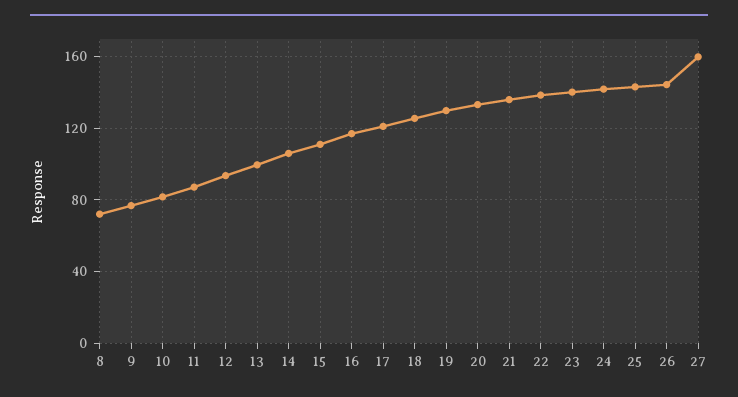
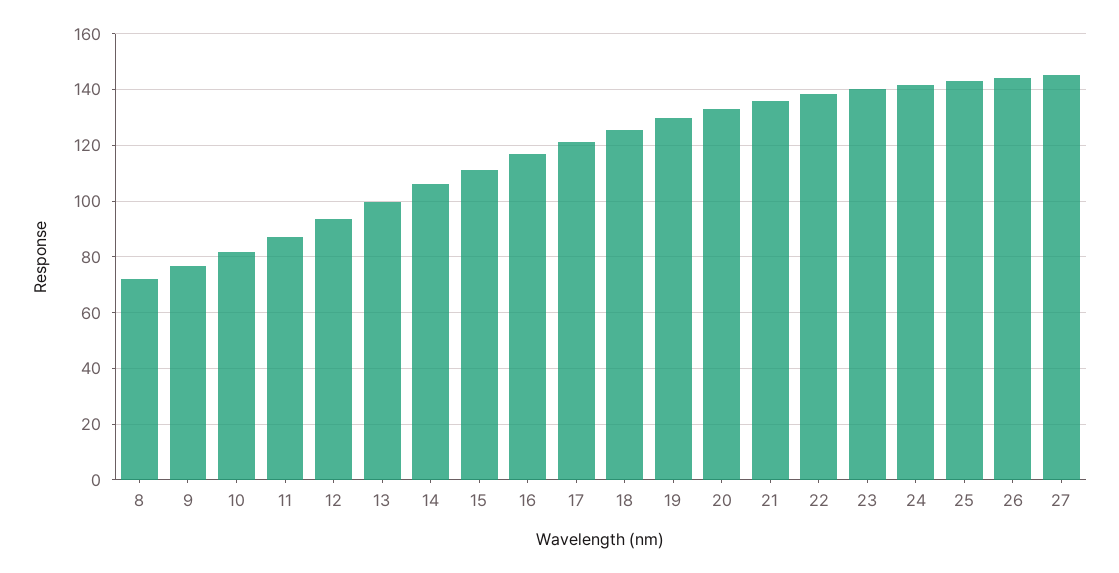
27: 160 -> 145

